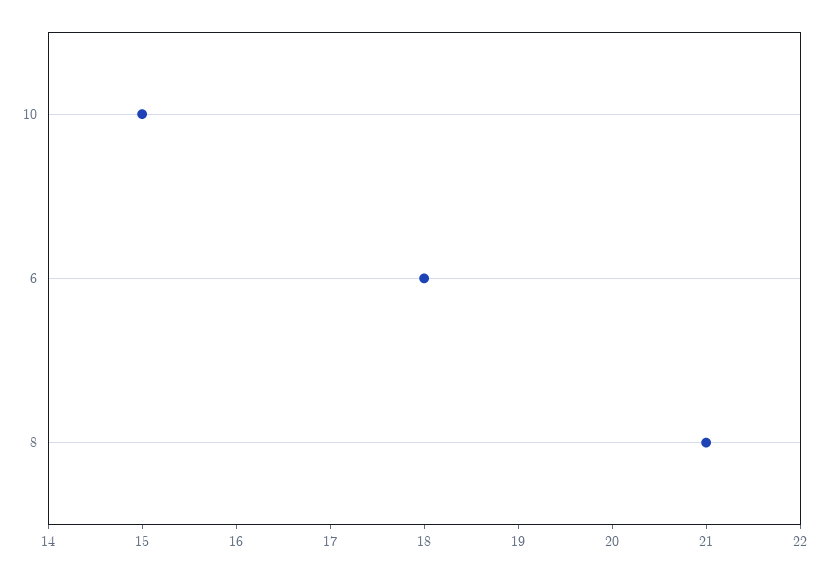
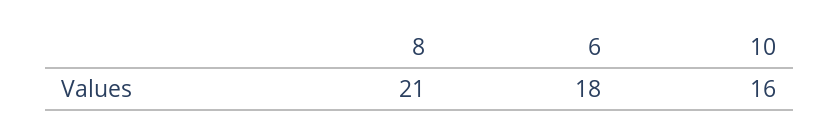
10: 15 -> 16

